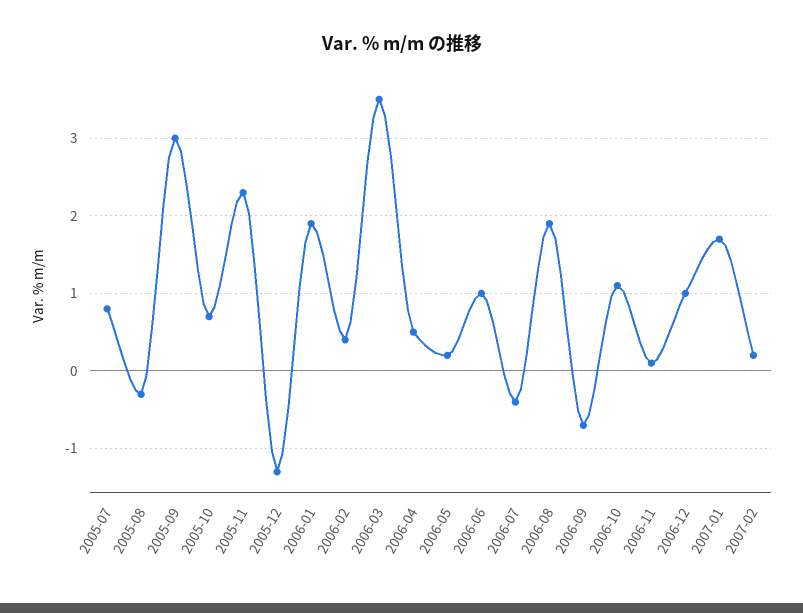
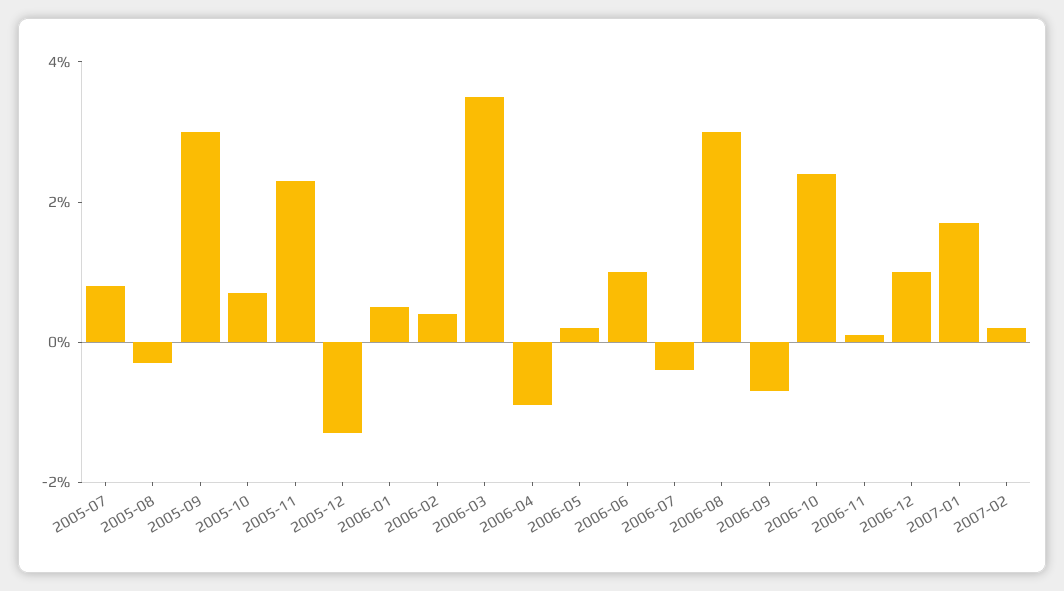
2006-01: 1.9 -> 0.5
2006-04: 0.5 -> -1
2006-08: 1.9 -> 3
2006-10: 1.1 -> 2.5

